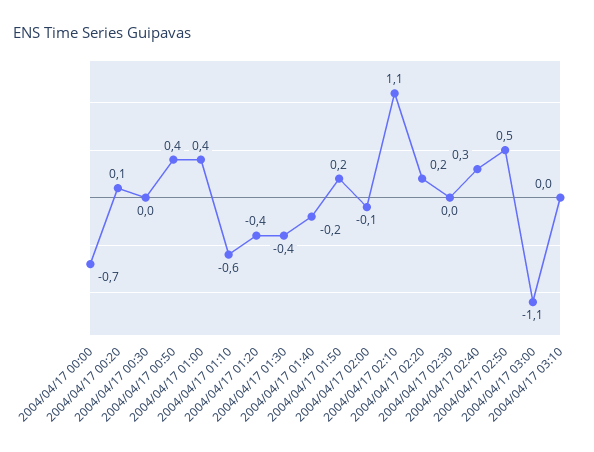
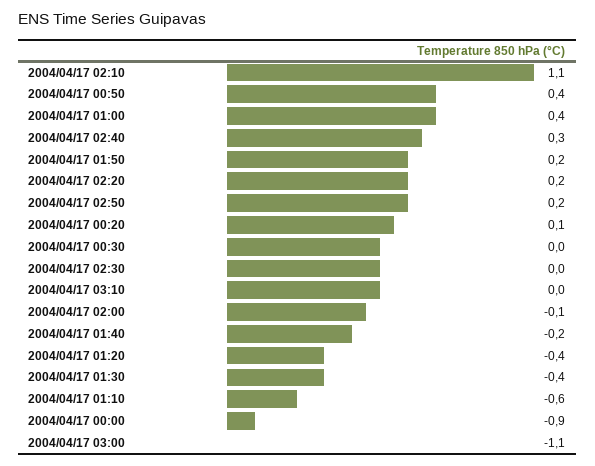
2004/04/17 00:00: -0.7 -> -0.9
2004/04/17 02:50: 0.5 -> 0.2

